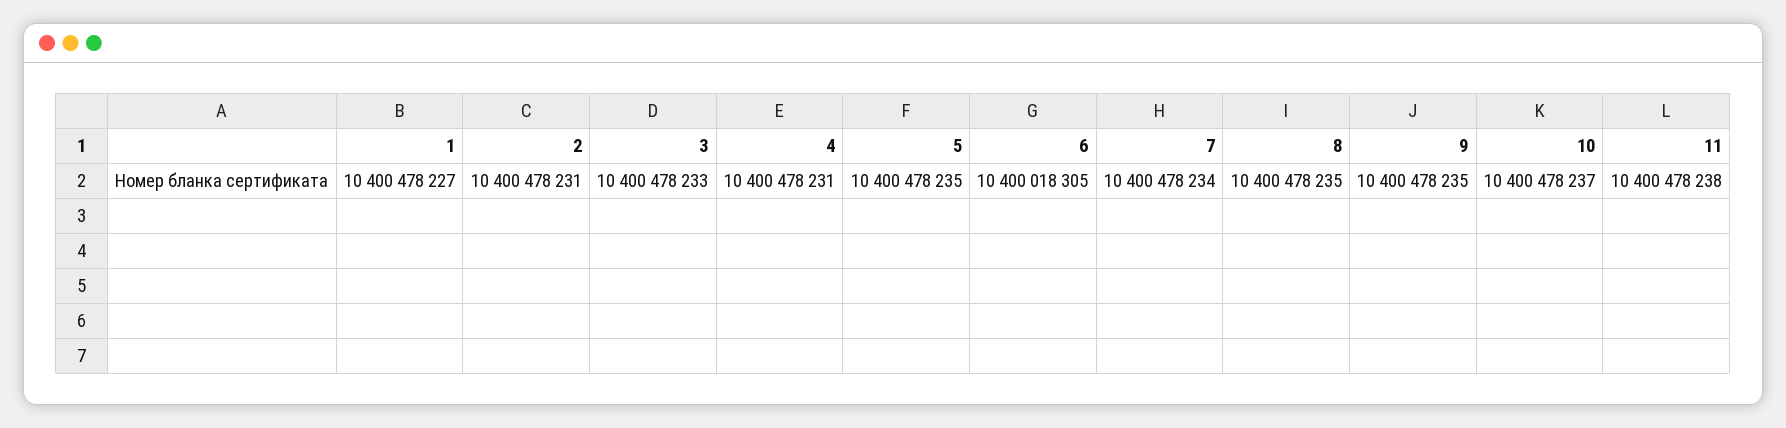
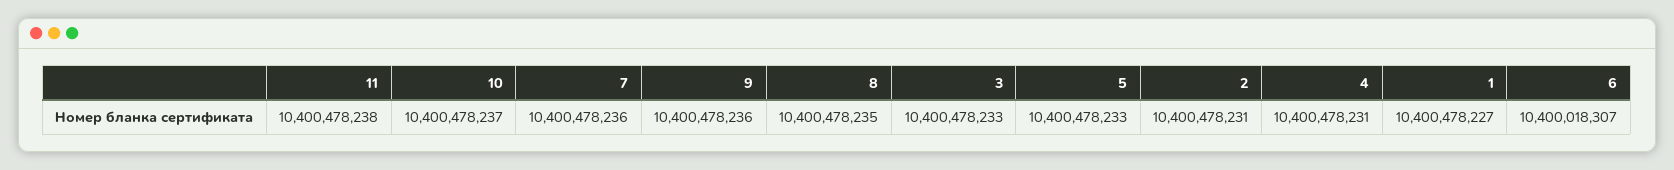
5: 10400478235 -> 10400478233
6: 10400018305 -> 10400018307
7: 10400478234 -> 10400478236
9: 10400478235 -> 10400478236

